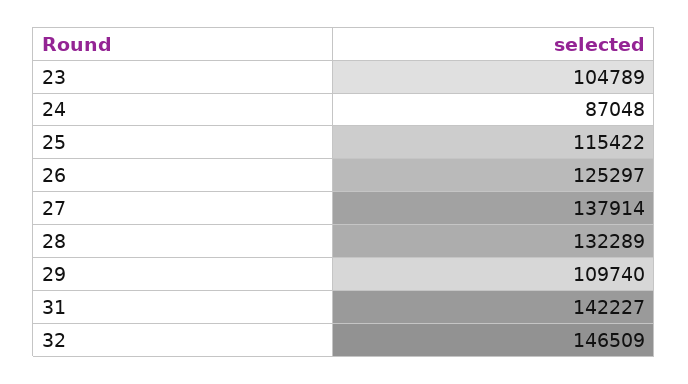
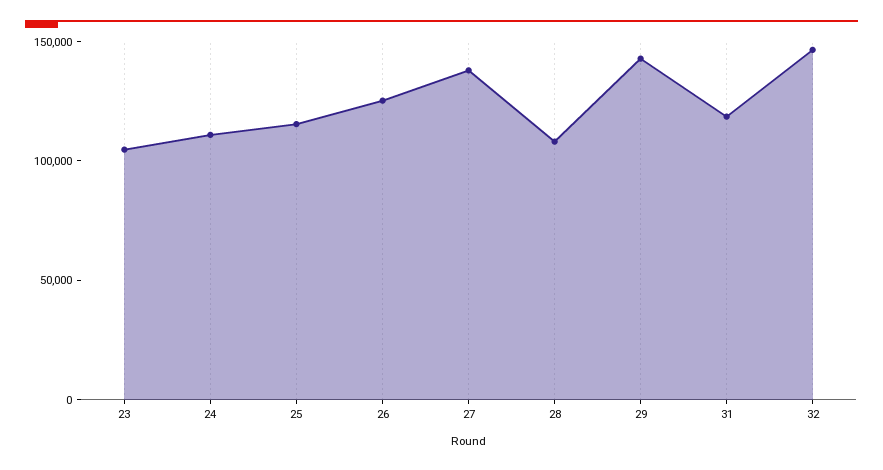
24: 87048 -> 110000
28: 132289 -> 110000
29: 109740 -> 140000
31: 142227 -> 120000

